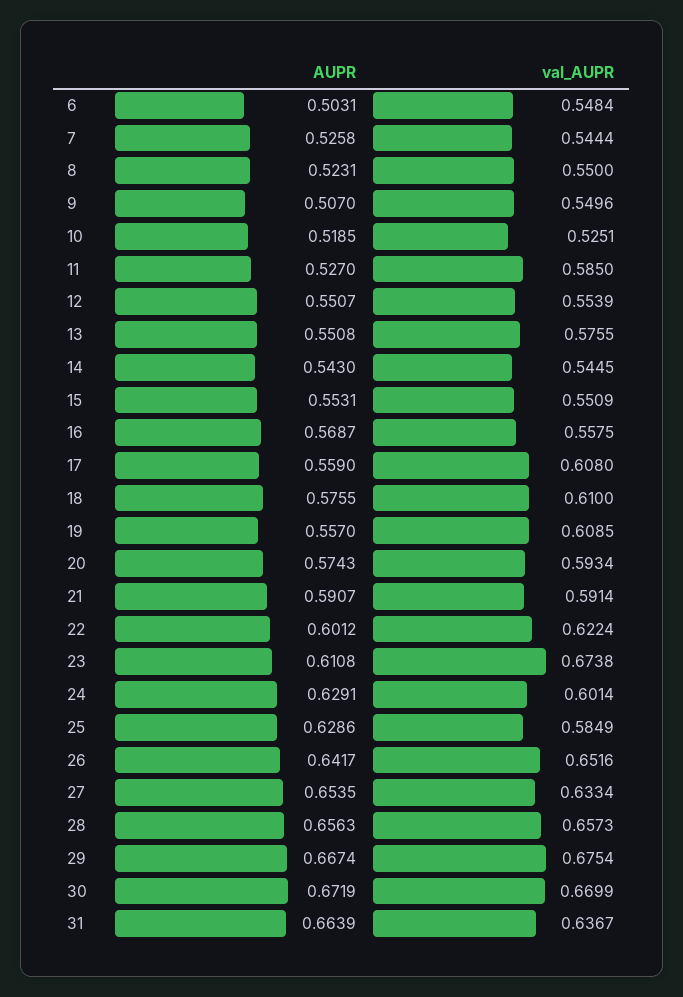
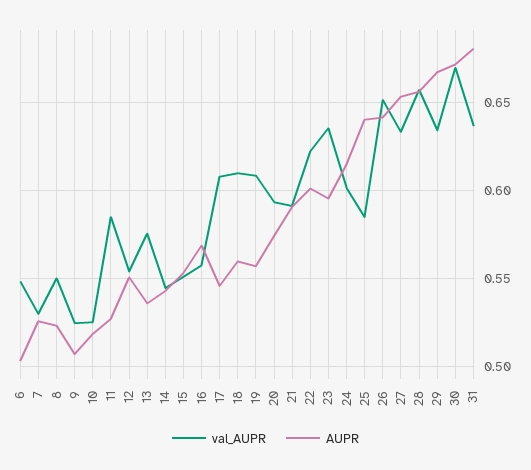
val_AUPR, 7: 0.5444 -> 0.53
val_AUPR, 9: 0.5496 -> 0.525
AUPR, 13: 0.5508 -> 0.535
AUPR, 17: 0.559 -> 0.545
AUPR, 18: 0.5755 -> 0.56
AUPR, 23: 0.6108 -> 0.595
val_AUPR, 23: 0.6738 -> 0.635
AUPR, 24: 0.6291 -> 0.615
AUPR, 25: 0.6286 -> 0.64
val_AUPR, 29: 0.6754 -> 0.635
AUPR, 31: 0.6639 -> 0.68

